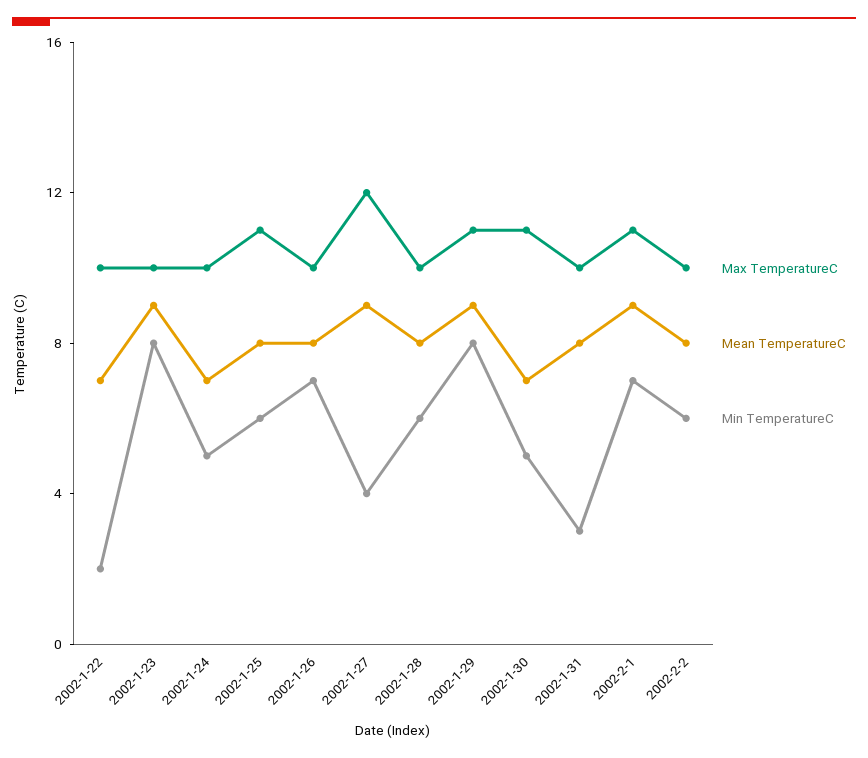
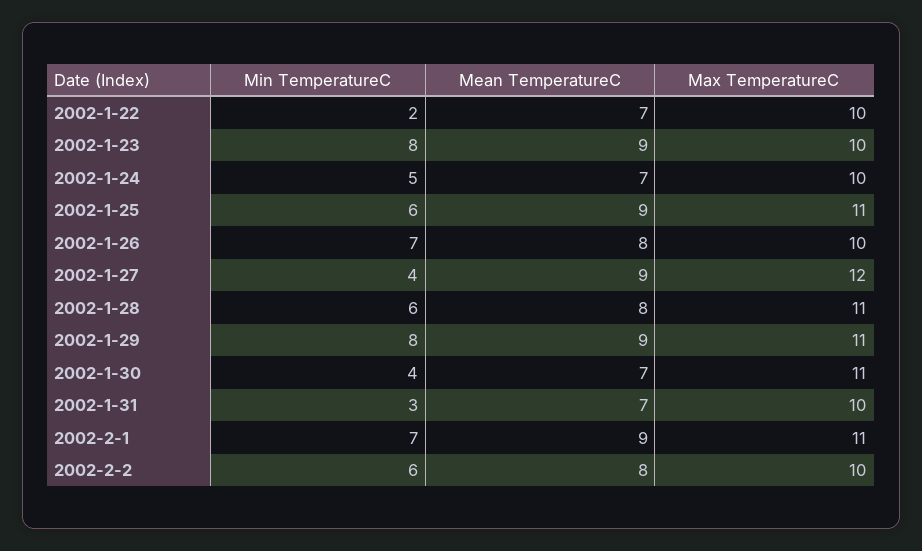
Mean TemperatureC, 2002-1-25: 8 -> 9
Max TemperatureC, 2002-1-28: 10 -> 11
Min TemperatureC, 2002-1-30: 5 -> 4
Mean TemperatureC, 2002-1-31: 8 -> 7

